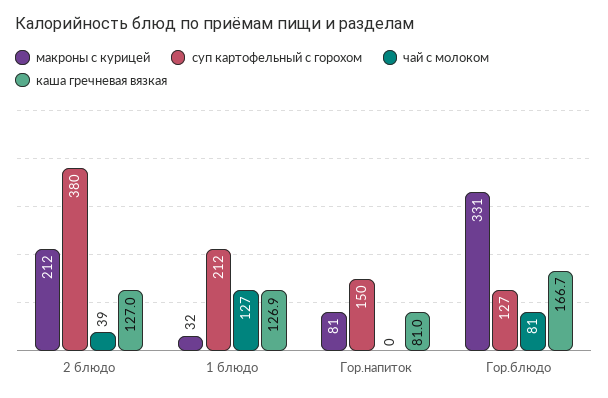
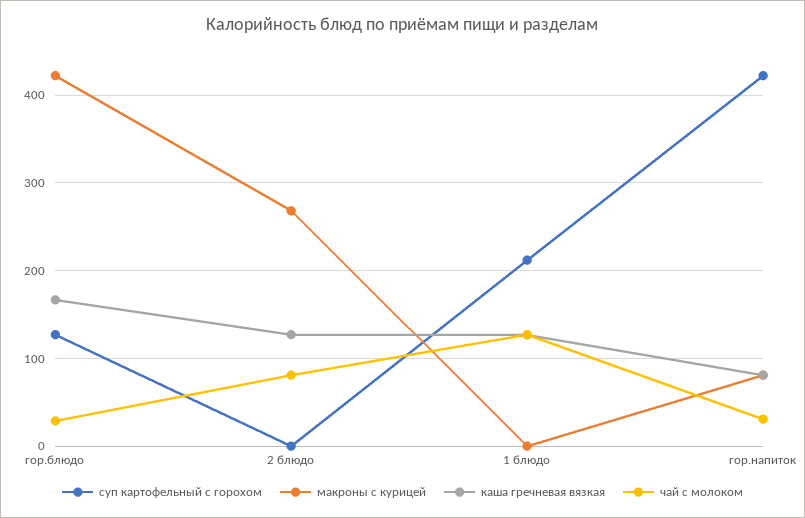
макроны с курицей, 2 блюдо: 212 -> 270
суп картофельный с горохом, 2 блюдо: 380 -> 0
чай с молоком, 2 блюдо: 39 -> 80
макроны с курицей, 1 блюдо: 32 -> 0
суп картофельный с горохом, Гор.напиток: 150 -> 420
чай с молоком, Гор.напиток: 0 -> 30
макроны с курицей, Гор.блюдо: 331 -> 420
чай с молоком, Гор.блюдо: 81 -> 30

